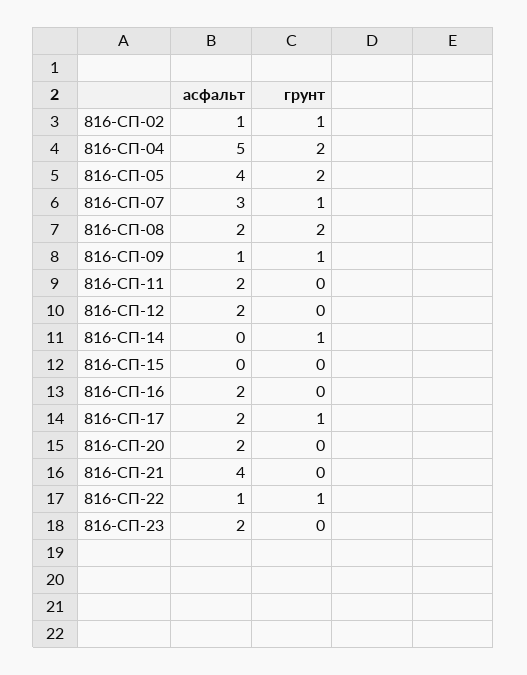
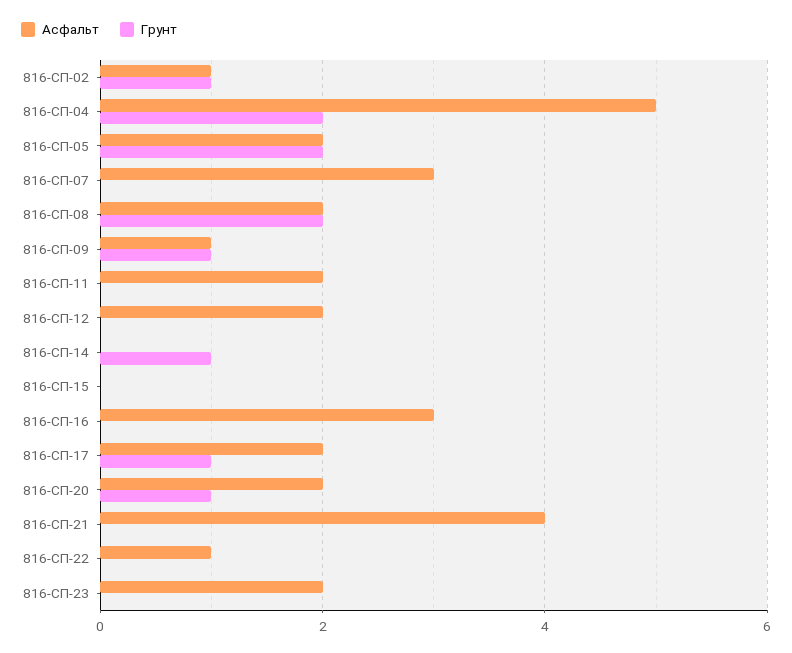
асфальт, 816-СП-05: 4 -> 2
грунт, 816-СП-07: 1 -> 0
асфальт, 816-СП-16: 2 -> 3
грунт, 816-СП-20: 0 -> 1
грунт, 816-СП-22: 1 -> 0

